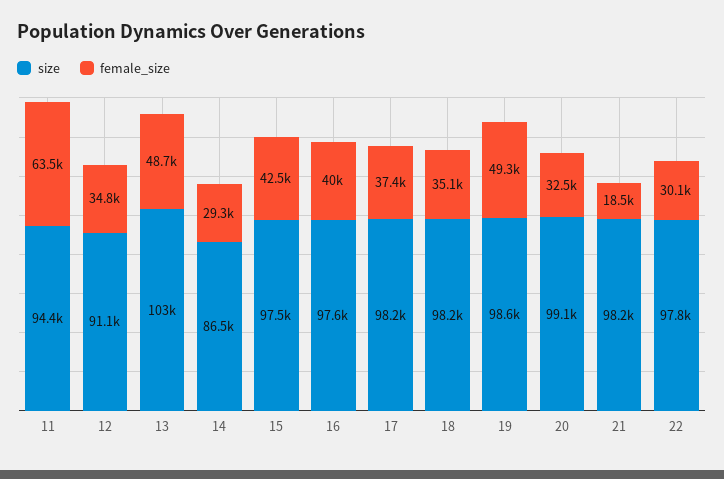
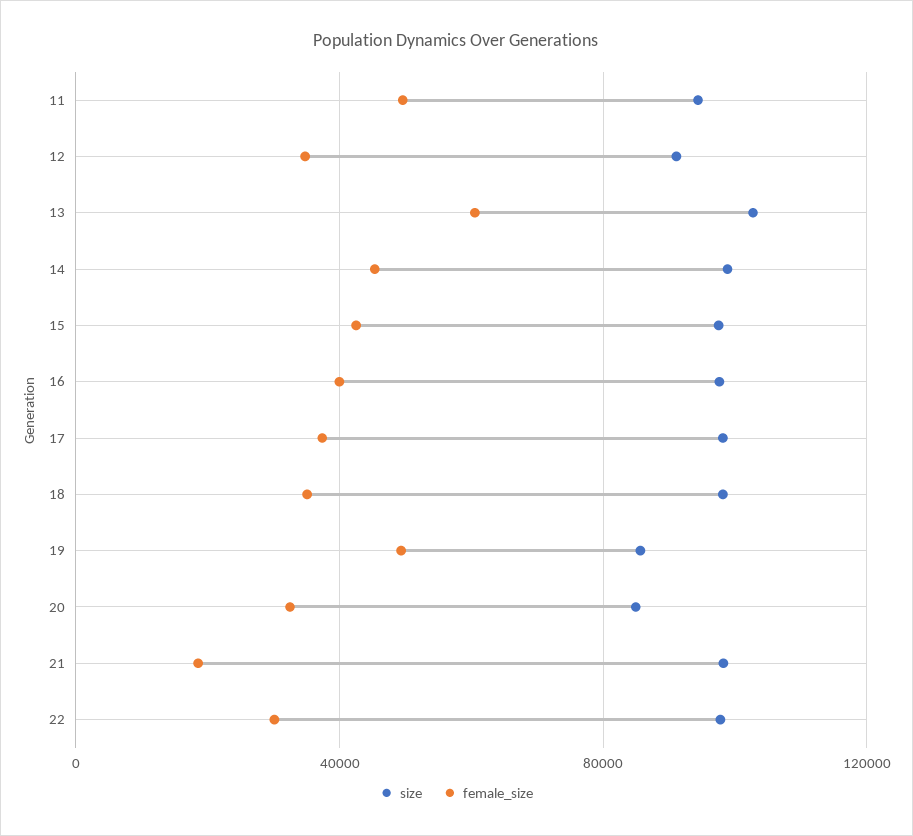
female_size, 11: 63500 -> 50000
female_size, 13: 48700 -> 60000
size, 14: 86500 -> 100000
female_size, 14: 29300 -> 45000
size, 19: 98600 -> 85000
size, 20: 99100 -> 85000

